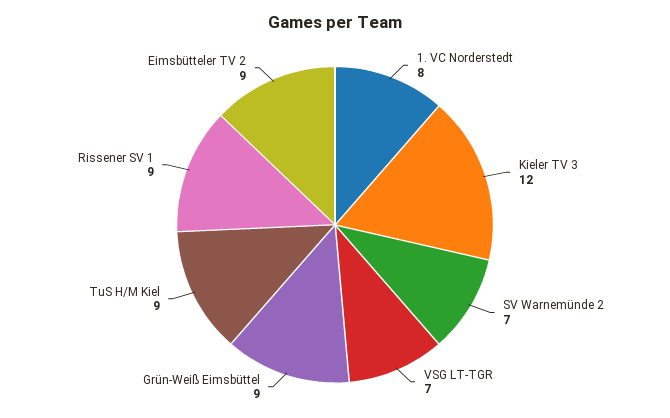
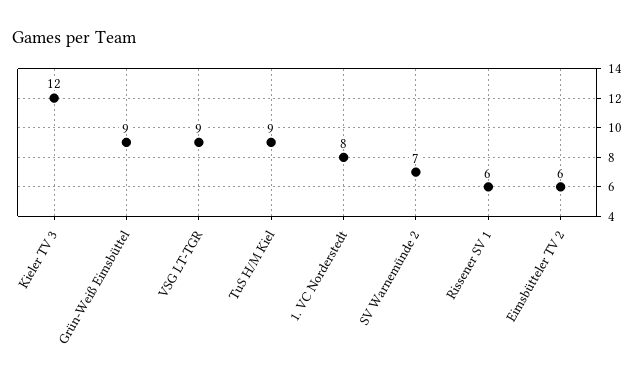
VSG LT-TGR: 7 -> 9
Rissener SV 1: 9 -> 6
Eimsbütteler TV 2: 9 -> 6

